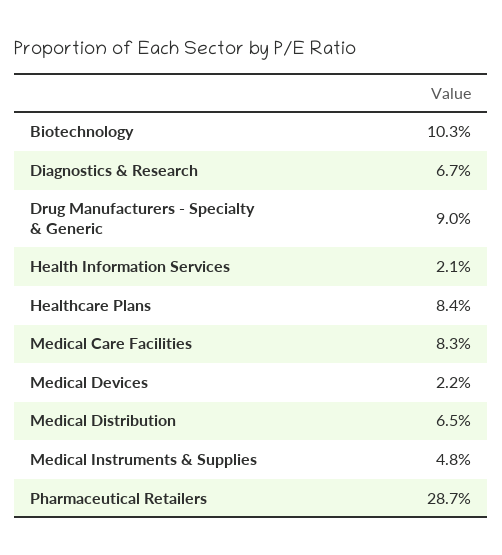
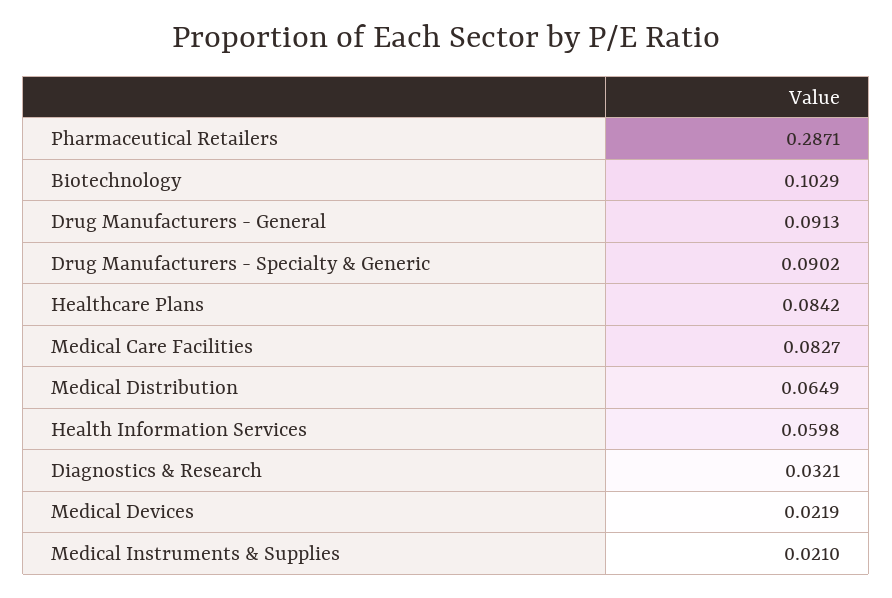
Diagnostics & Research: 0.067 -> 0.0321
Health Information Services: 0.021 -> 0.0598
Medical Instruments & Supplies: 0.048 -> 0.021
Drug Manufacturers - General: none -> 0.0913

